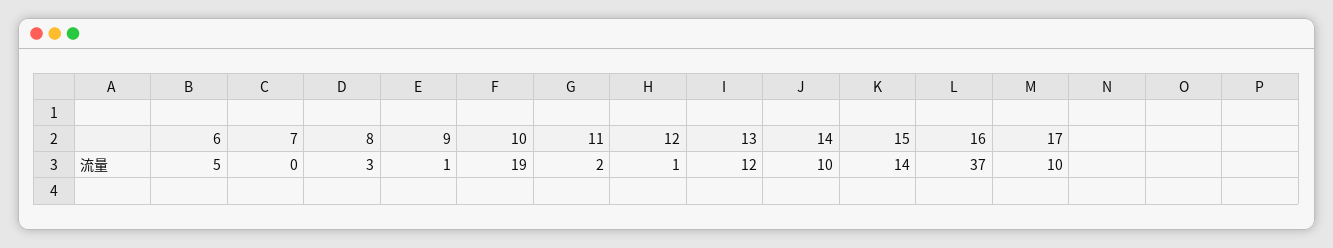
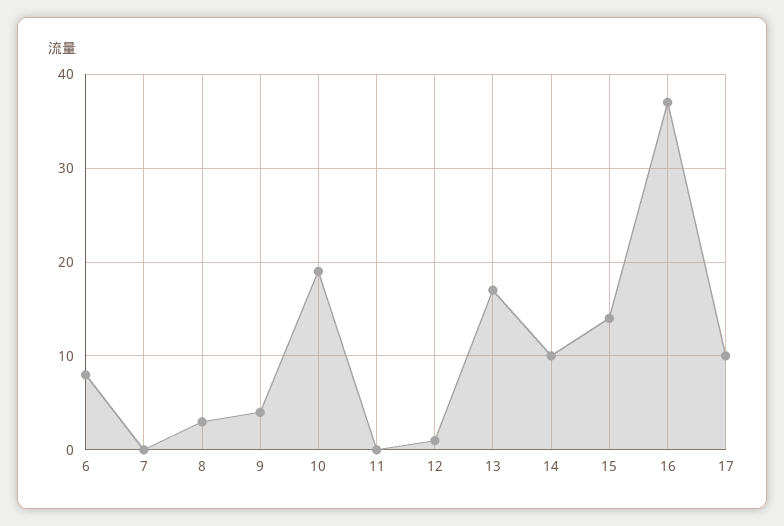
6: 5 -> 8
9: 1 -> 4
11: 2 -> 0
13: 12 -> 17

